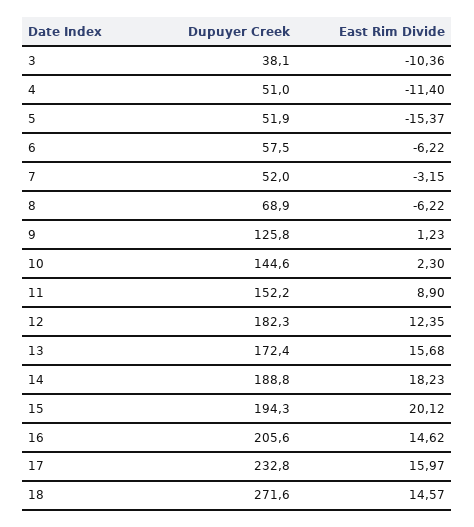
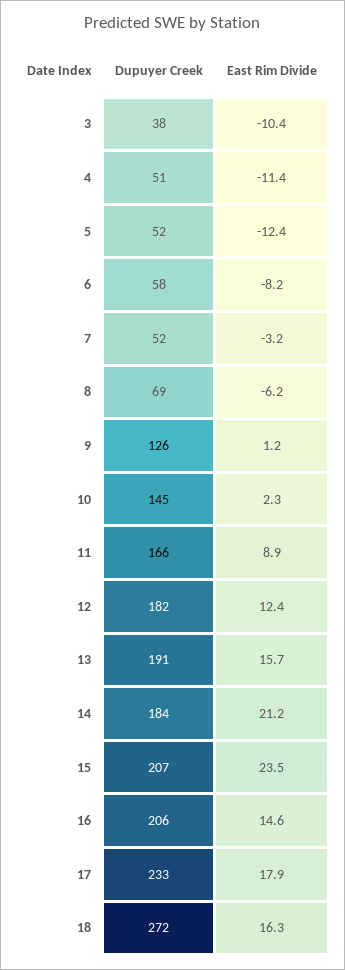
East Rim Divide, 5: -15.37 -> -12.4
East Rim Divide, 6: -6.22 -> -8.2
Dupuyer Creek, 11: 152.2 -> 166
Dupuyer Creek, 13: 172.4 -> 191
Dupuyer Creek, 14: 188.8 -> 184
East Rim Divide, 14: 18.23 -> 21.2
Dupuyer Creek, 15: 194.3 -> 207
East Rim Divide, 15: 20.12 -> 23.5
East Rim Divide, 17: 15.97 -> 17.9
East Rim Divide, 18: 14.57 -> 16.3

